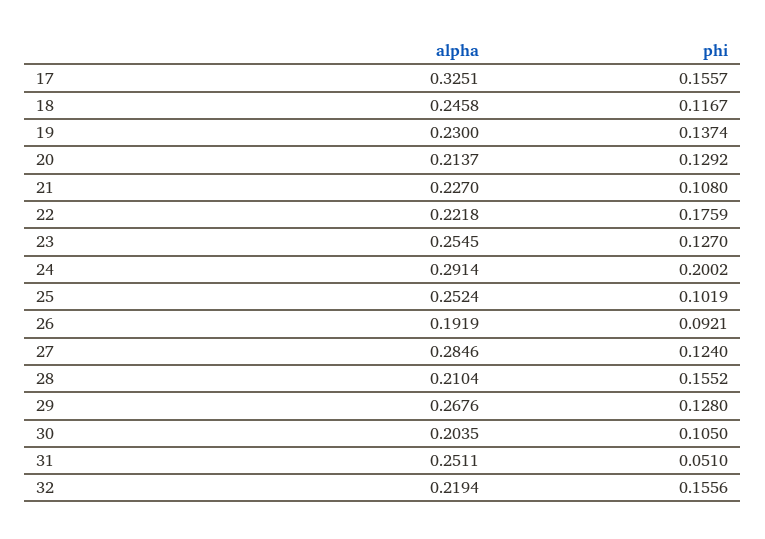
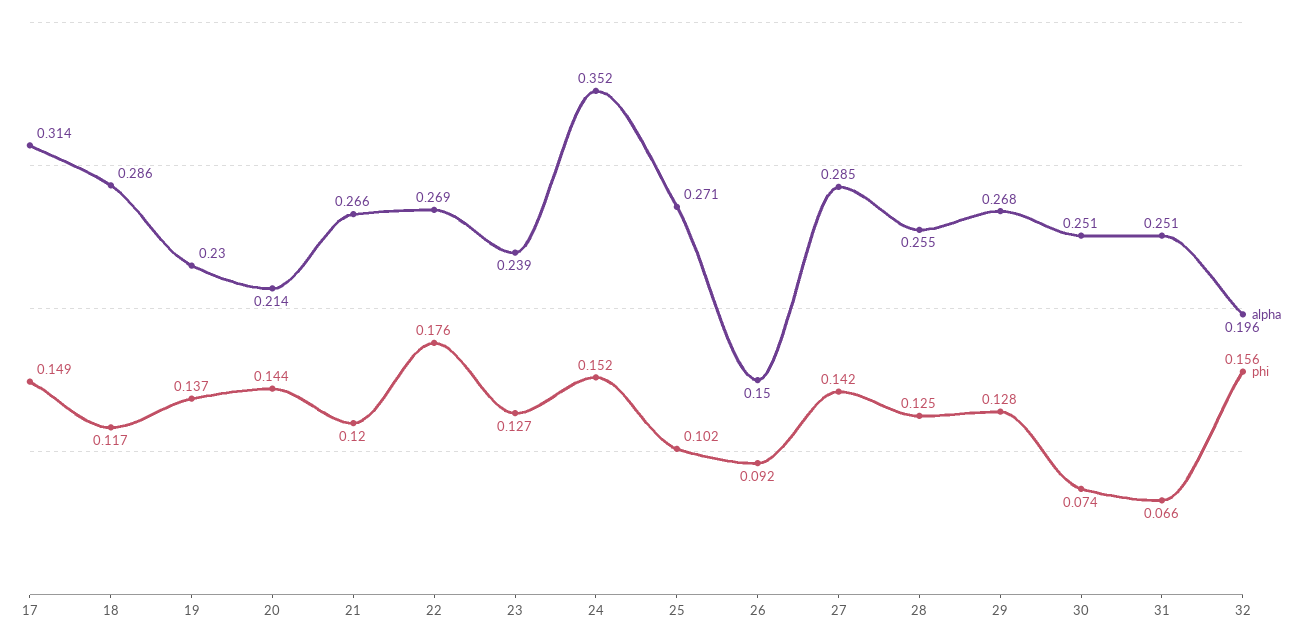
alpha, 17: 0.3251 -> 0.314
phi, 17: 0.1557 -> 0.149
alpha, 18: 0.2458 -> 0.286
phi, 20: 0.1292 -> 0.144
alpha, 21: 0.227 -> 0.266
phi, 21: 0.108 -> 0.12
alpha, 22: 0.2218 -> 0.269
alpha, 23: 0.2545 -> 0.239
alpha, 24: 0.2914 -> 0.352
phi, 24: 0.2002 -> 0.152
alpha, 25: 0.2524 -> 0.271
alpha, 26: 0.1919 -> 0.15
phi, 27: 0.124 -> 0.142
alpha, 28: 0.2104 -> 0.255
phi, 28: 0.1552 -> 0.125
alpha, 30: 0.2035 -> 0.251
phi, 30: 0.105 -> 0.074
phi, 31: 0.051 -> 0.066
alpha, 32: 0.2194 -> 0.196

